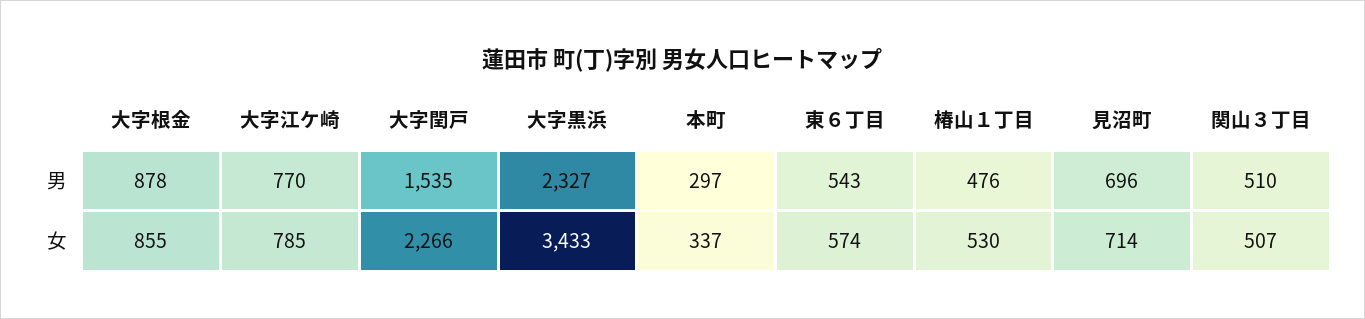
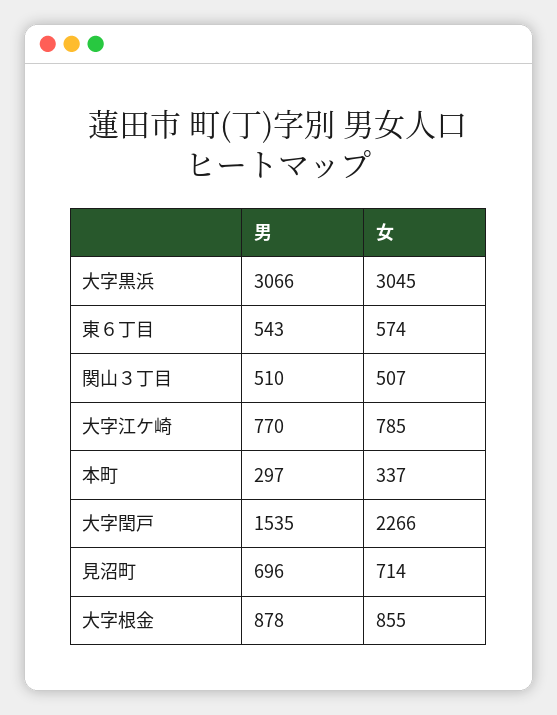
大字黒浜, 男: 2327 -> 3066
椿山１丁目, 男: 476 -> none
大字黒浜, 女: 3433 -> 3045
椿山１丁目, 女: 530 -> none

